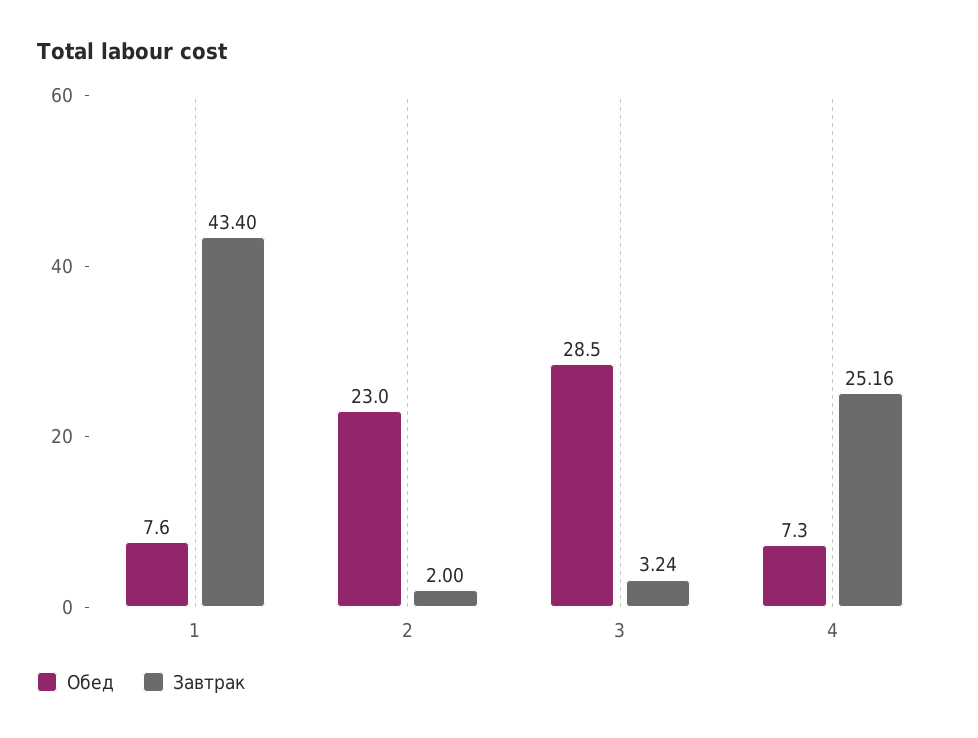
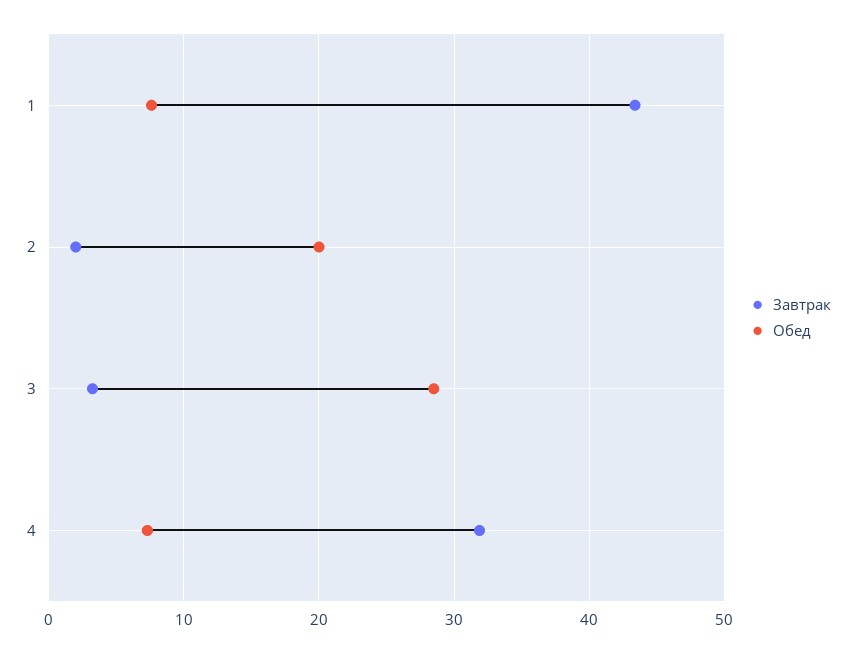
Обед, 2: 23 -> 20
Завтрак, 4: 25.16 -> 32

